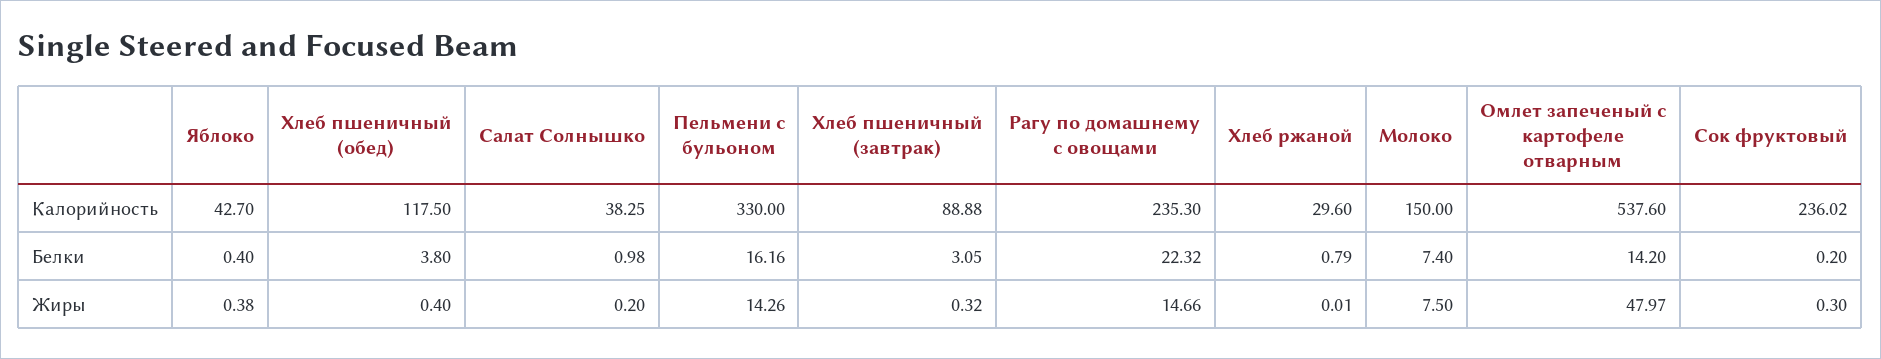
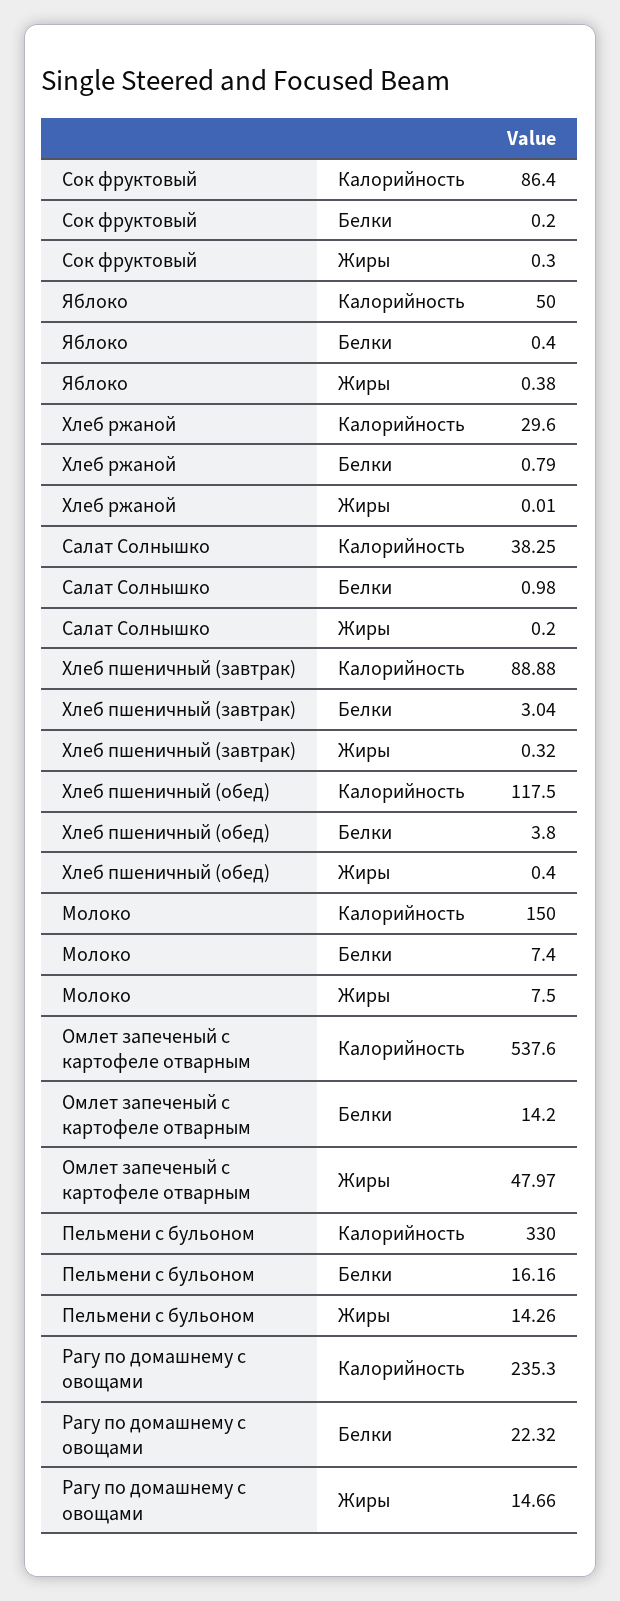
Яблоко, Калорийность: 42.7 -> 50
Сок фруктовый, Калорийность: 236.02 -> 86.4
Хлеб пшеничный (завтрак), Белки: 3.05 -> 3.04

